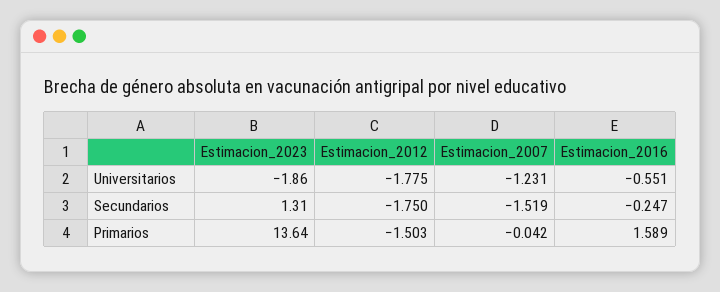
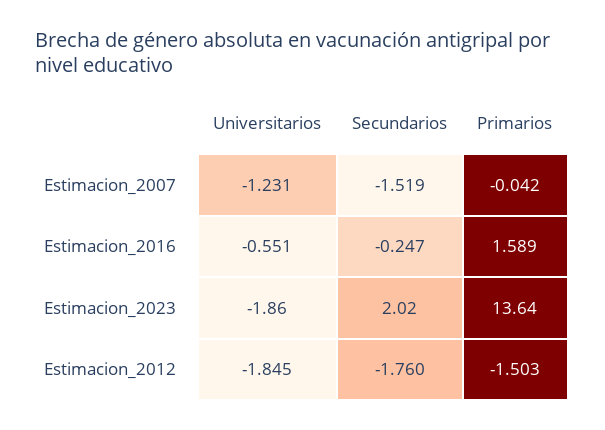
Estimacion_2012, Universitarios: -1.775 -> -1.845
Estimacion_2023, Secundarios: 1.31 -> 2.02
Estimacion_2012, Secundarios: -1.75 -> -1.76

